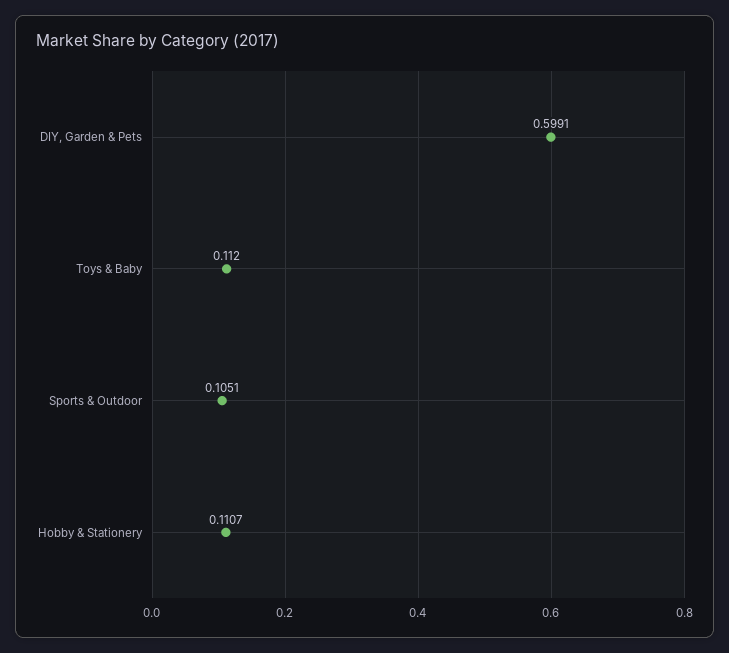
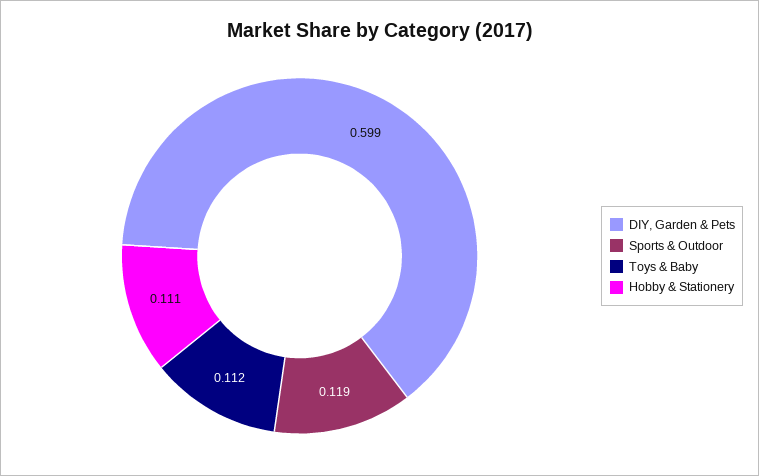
Sports & Outdoor: 0.1051 -> 0.119

